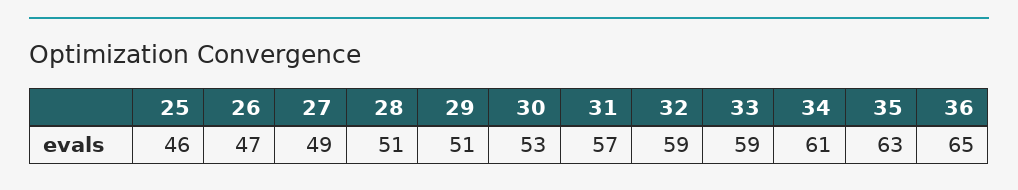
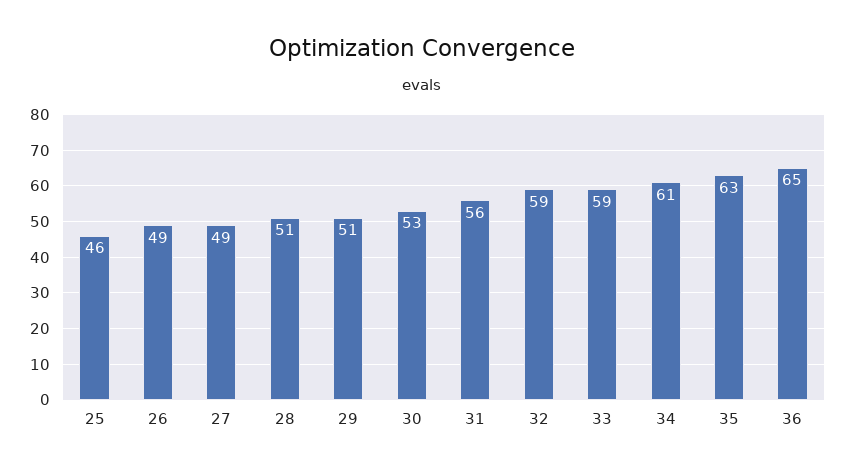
26: 47 -> 49
31: 57 -> 56

